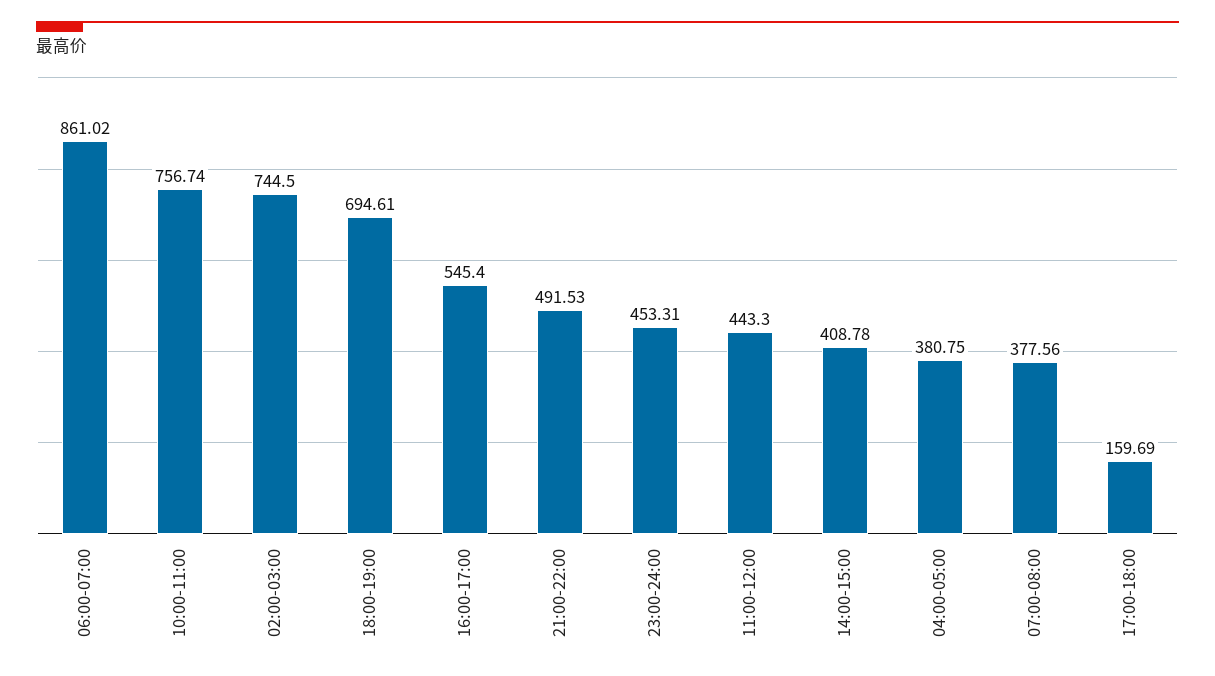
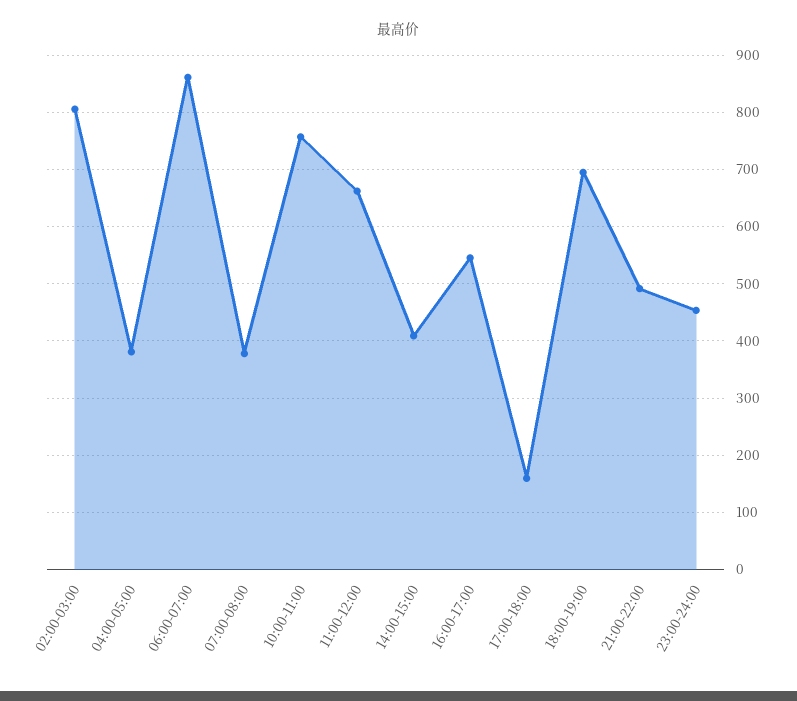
02:00-03:00: 744.5 -> 800
11:00-12:00: 443.3 -> 660

